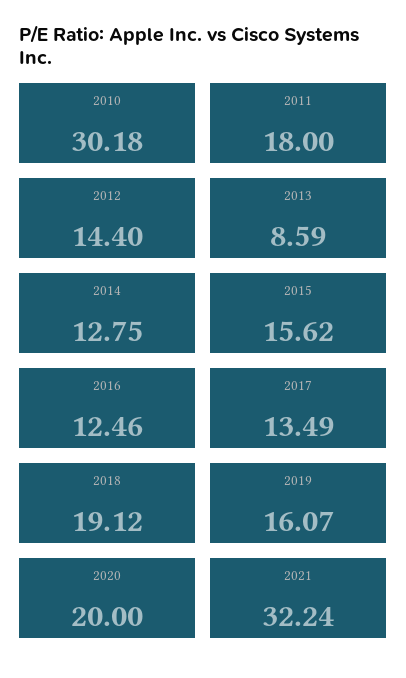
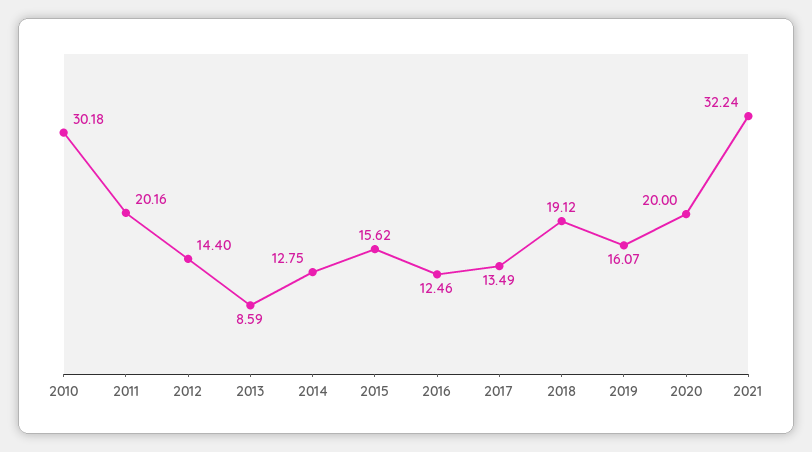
2011: 18 -> 20.16

